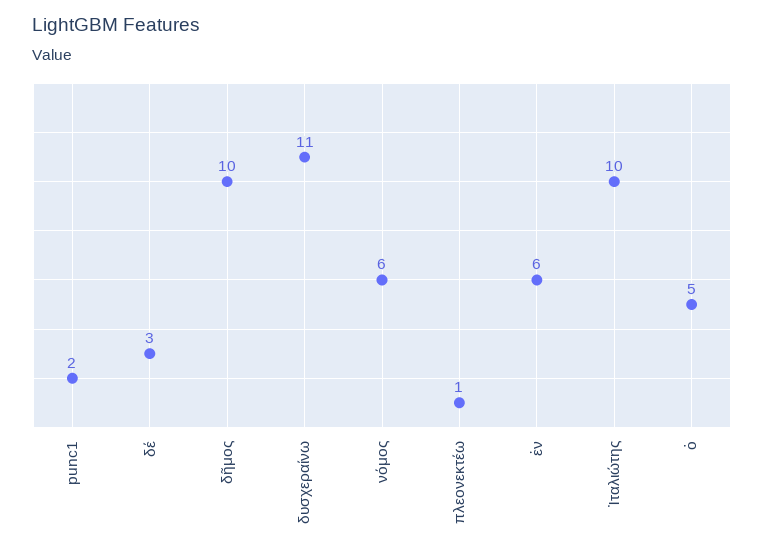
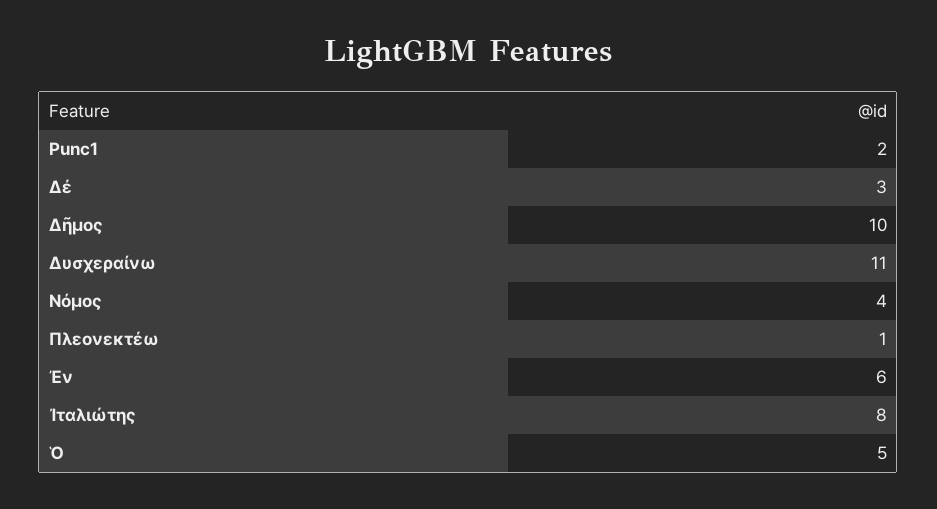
νόμος: 6 -> 4
Ἰταλιώτης: 10 -> 8

